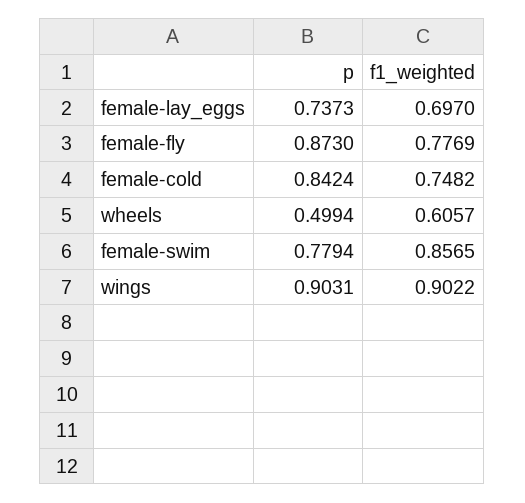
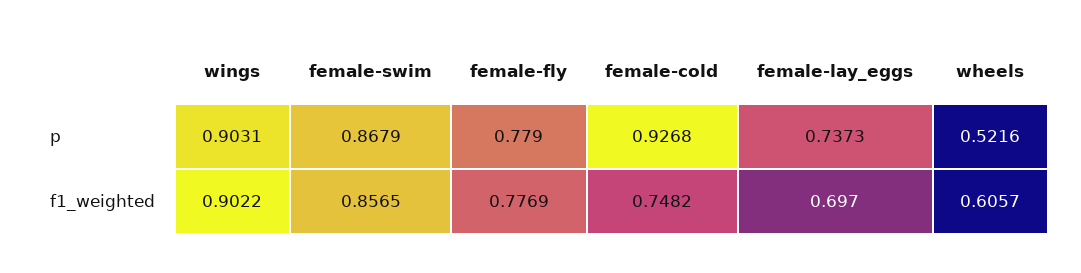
p, female-fly: 0.873 -> 0.779
p, female-cold: 0.8424 -> 0.9268
p, wheels: 0.4994 -> 0.5216
p, female-swim: 0.7794 -> 0.8679

